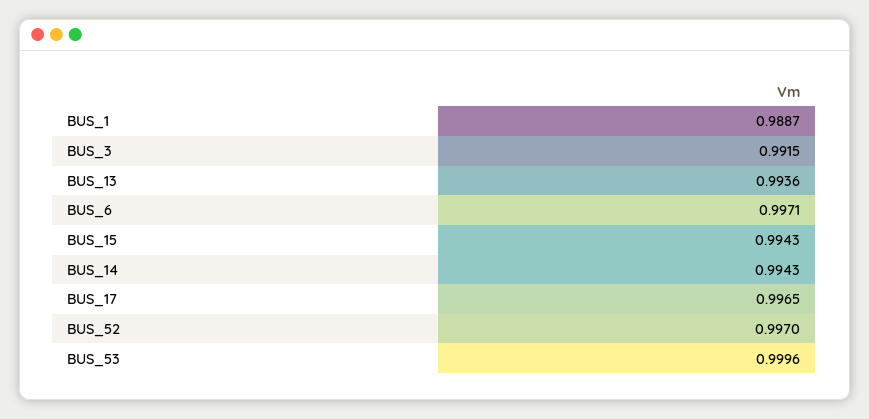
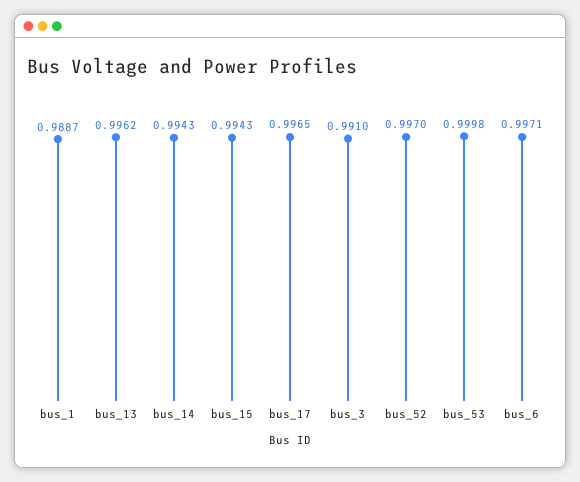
BUS_3: 0.9915 -> 0.991
BUS_13: 0.9936 -> 0.9962
BUS_53: 0.9996 -> 0.9998

